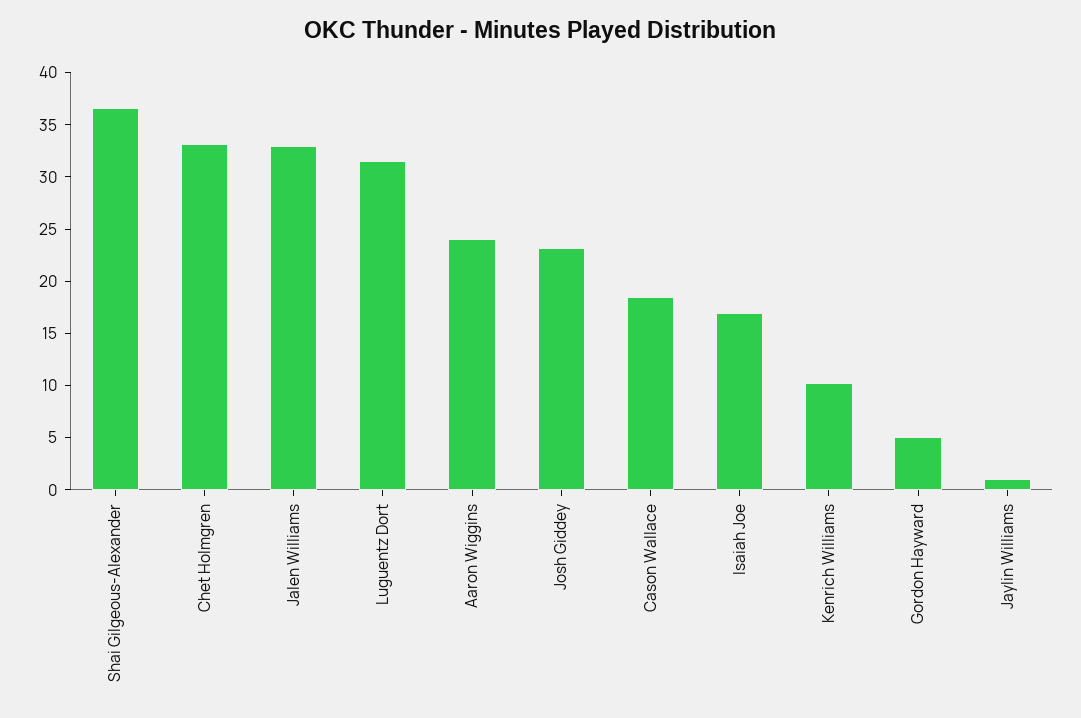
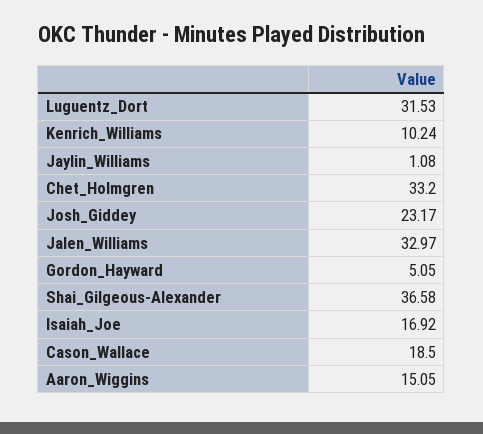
Aaron Wiggins: 24 -> 15.05

